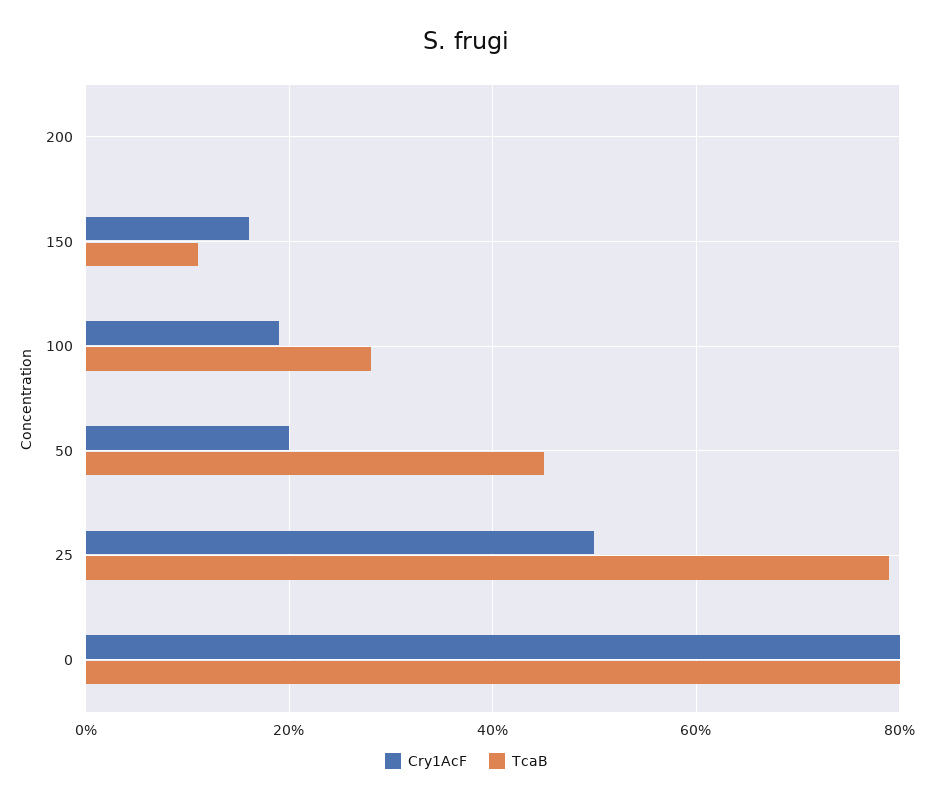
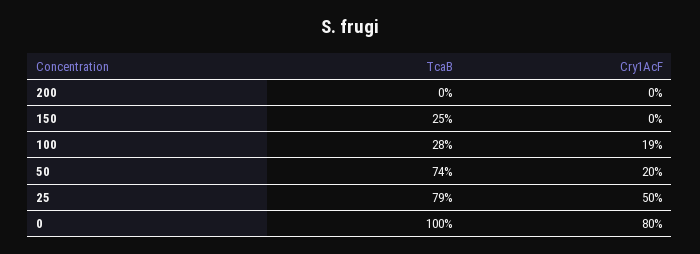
Cry1AcF, 150: 15 -> 0
TcaB, 150: 10 -> 25
TcaB, 50: 45 -> 74
TcaB, 0: 80 -> 100

